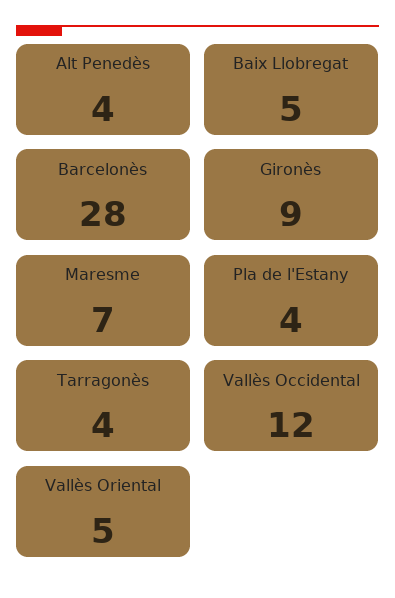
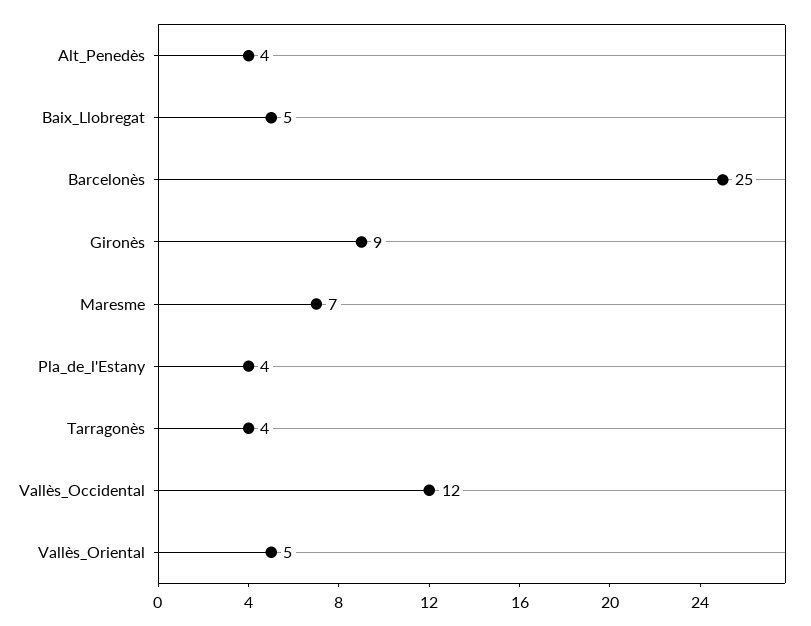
Barcelonès: 28 -> 25

